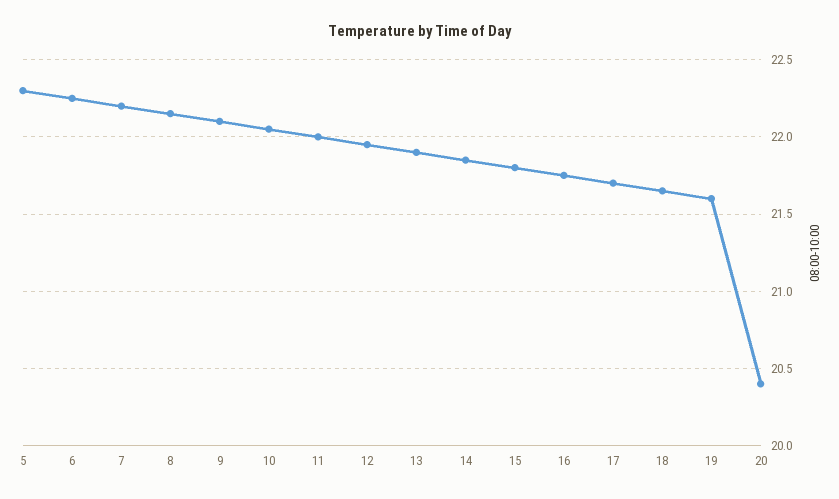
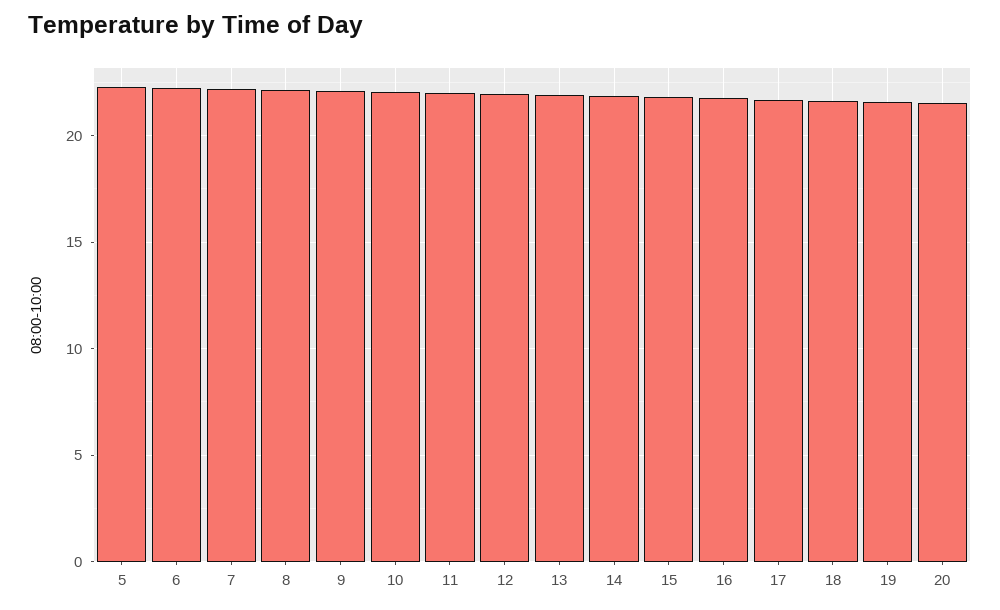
20: 20.4 -> 21.5

